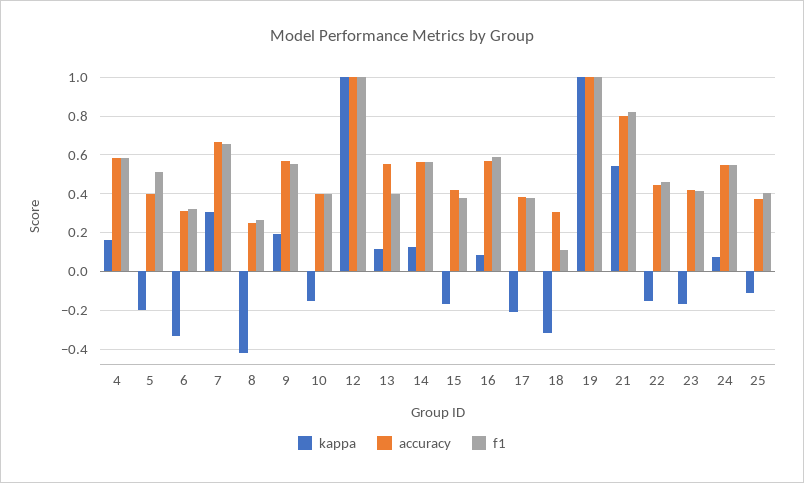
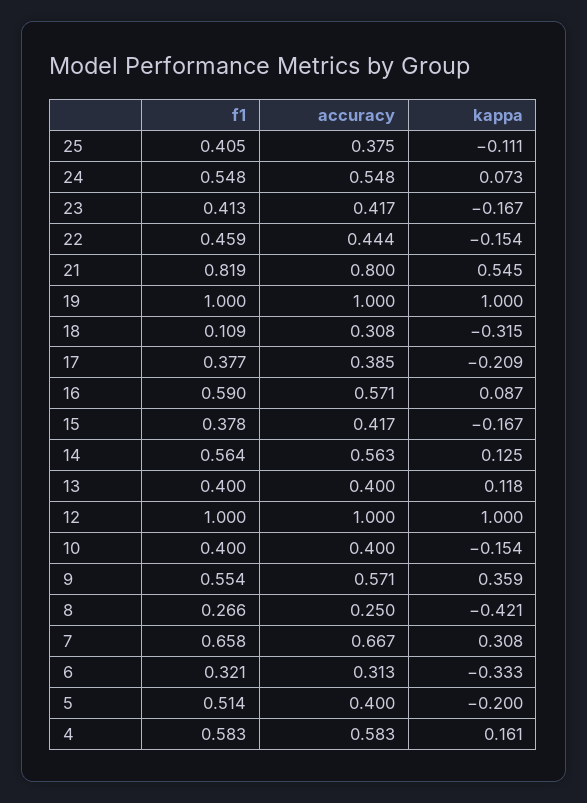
kappa, 9: 0.2 -> 0.359
accuracy, 13: 0.55 -> 0.4

